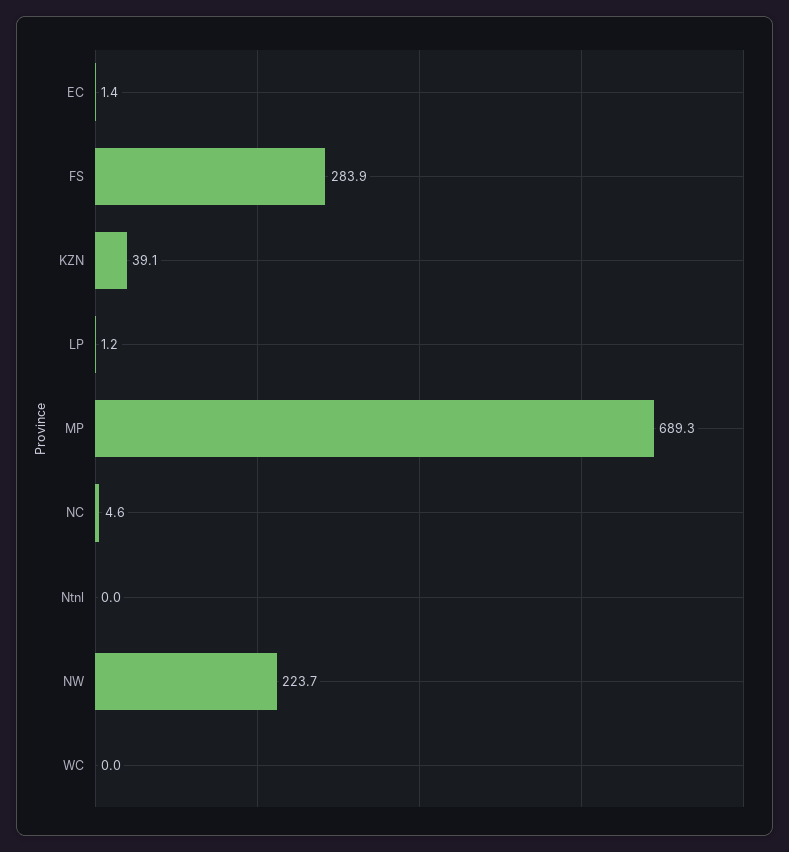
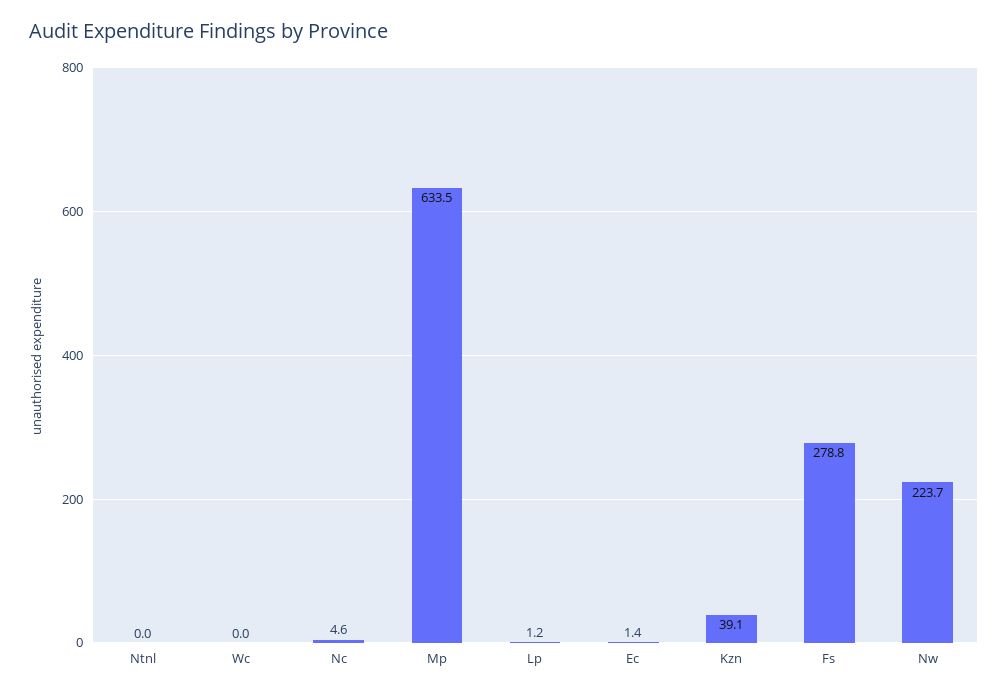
FS: 283.9 -> 278.8
MP: 689.3 -> 633.5

